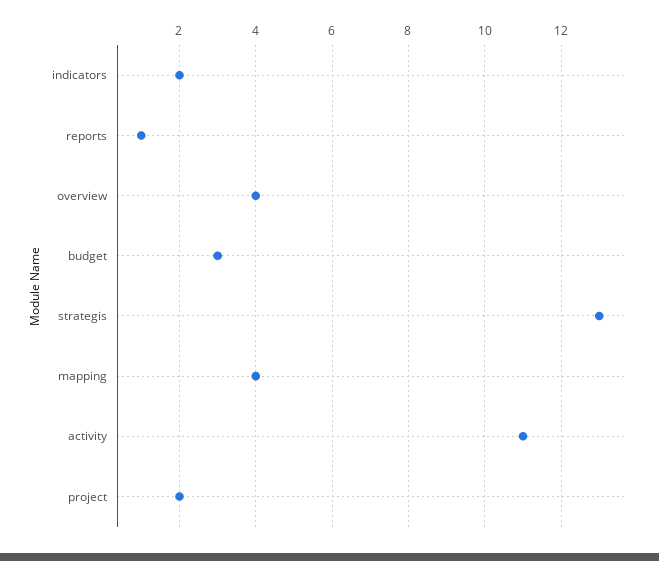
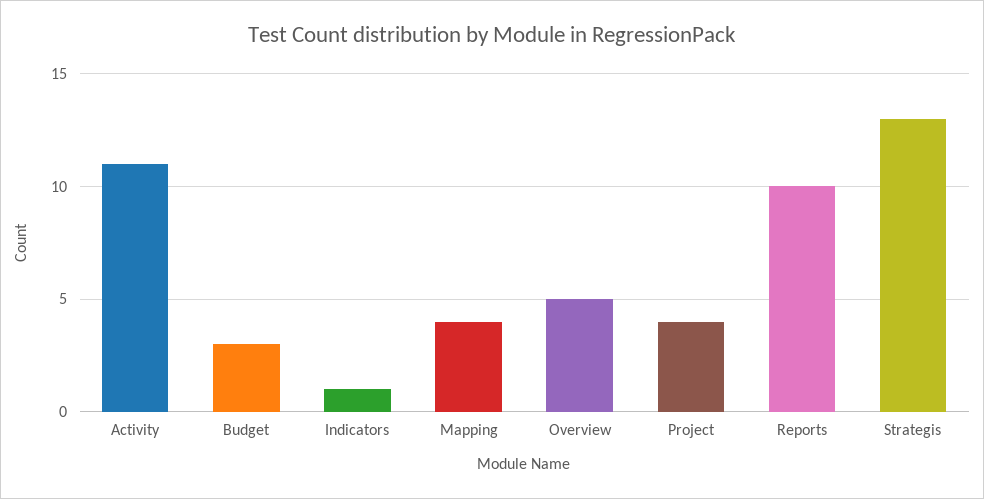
indicators: 2 -> 1
reports: 1 -> 10
overview: 4 -> 5
project: 2 -> 4

